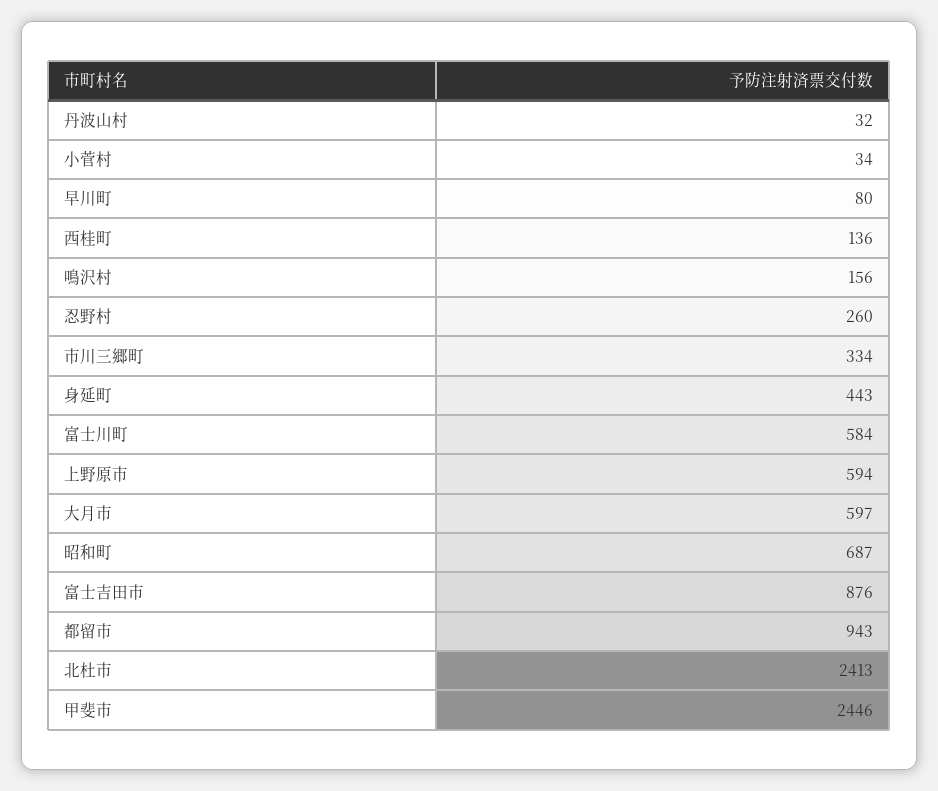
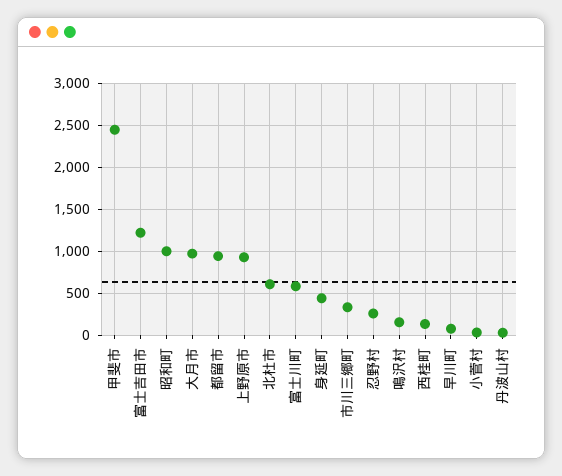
上野原市: 594 -> 900
大月市: 597 -> 1000
昭和町: 687 -> 1000
富士吉田市: 876 -> 1200
北杜市: 2413 -> 600

